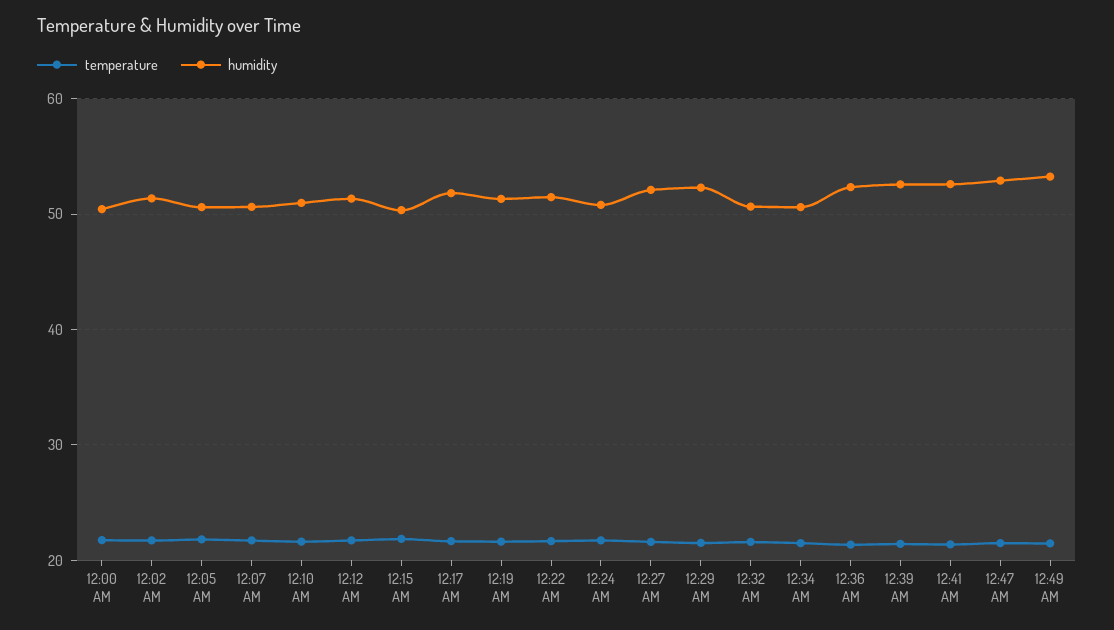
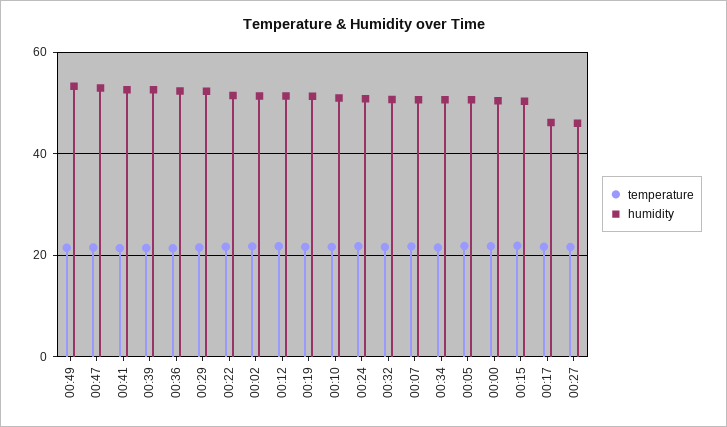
humidity, 12:17 AM: 52 -> 46
humidity, 12:27 AM: 52 -> 46

